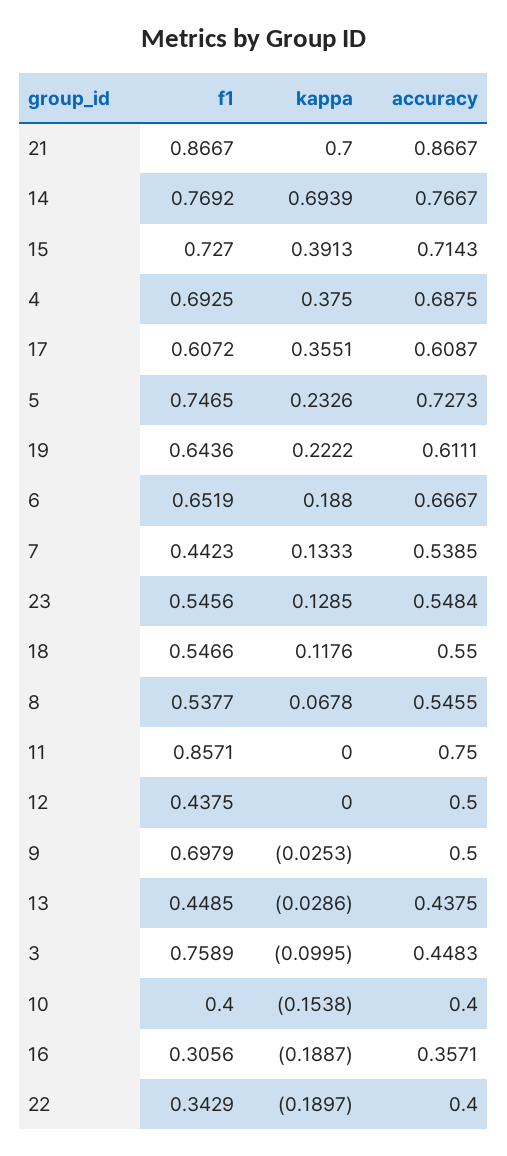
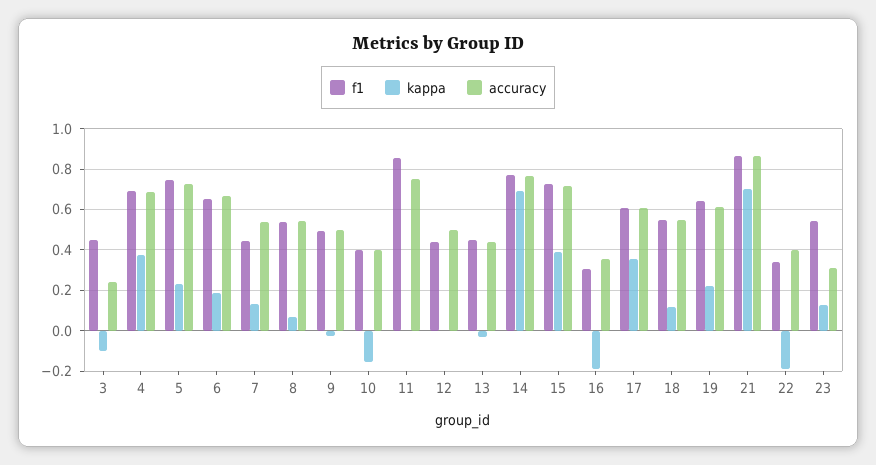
accuracy, 23: 0.5484 -> 0.3
f1, 9: 0.6979 -> 0.5
f1, 3: 0.7589 -> 0.45
accuracy, 3: 0.4483 -> 0.25

